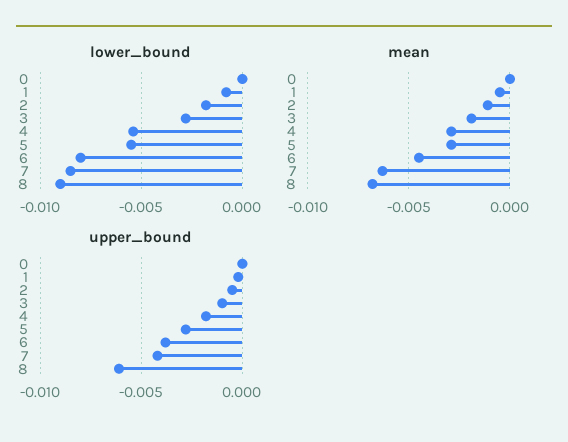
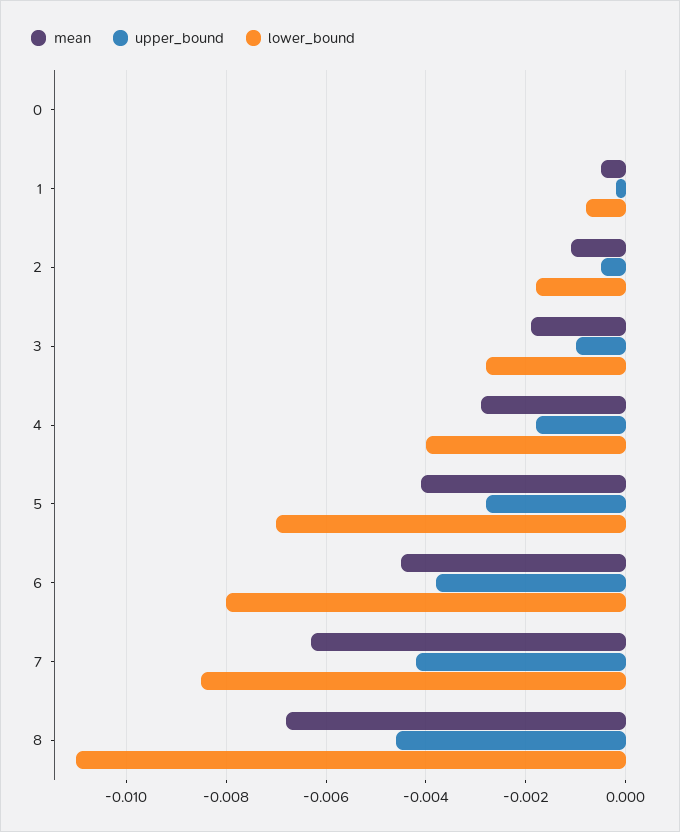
lower_bound, 4: -0.0055 -> -0.004
lower_bound, 5: -0.0055 -> -0.007
lower_bound, 8: -0.009 -> -0.011
mean, 5: -0.003 -> -0.004
upper_bound, 8: -0.006 -> -0.0045

